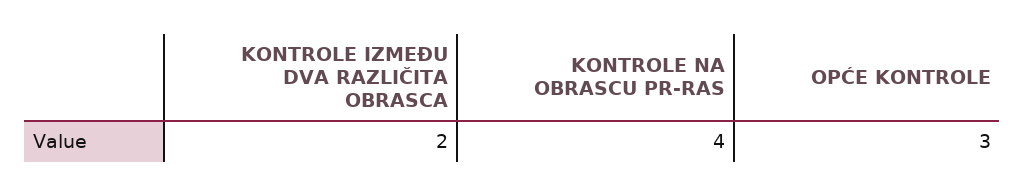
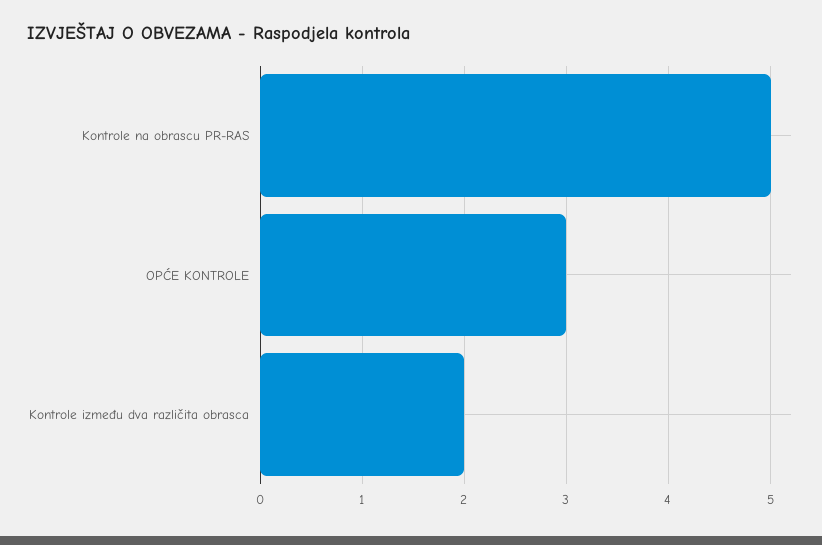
KONTROLE NA OBRASCU PR-RAS: 4 -> 5

